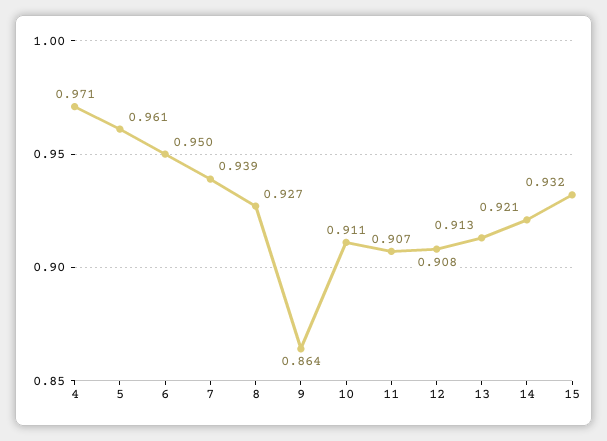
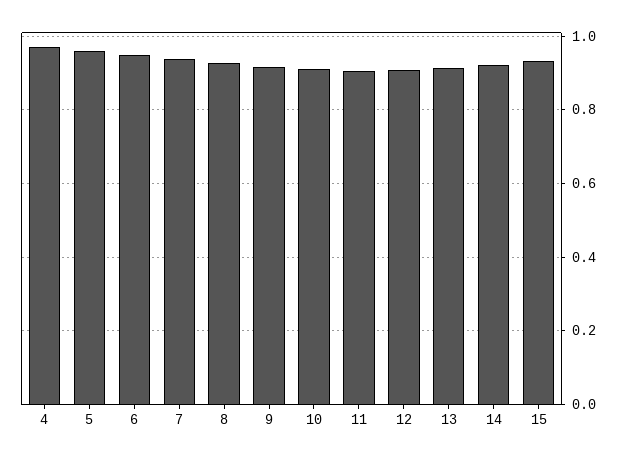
9: 0.864 -> 0.92

